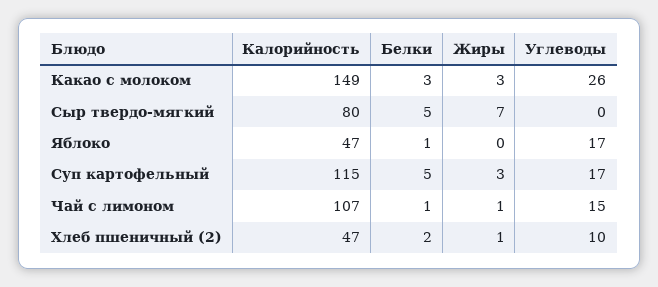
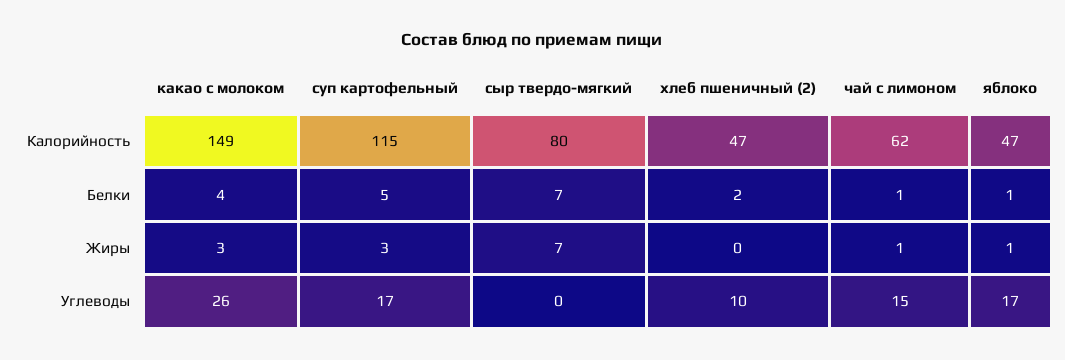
Белки, Какао с молоком: 3 -> 4
Белки, Сыр твердо-мягкий: 5 -> 7
Жиры, Яблоко: 0 -> 1
Калорийность, Чай с лимоном: 107 -> 62
Жиры, Хлеб пшеничный (2): 1 -> 0

